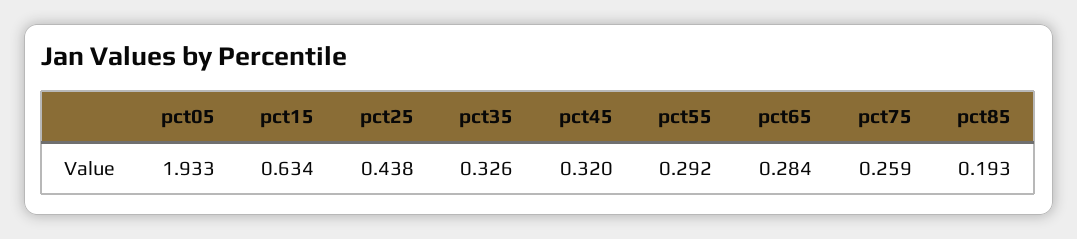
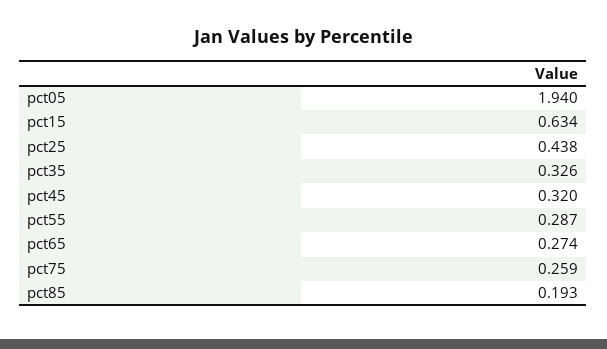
pct05: 1.933 -> 1.94
pct55: 0.292 -> 0.287
pct65: 0.284 -> 0.274

